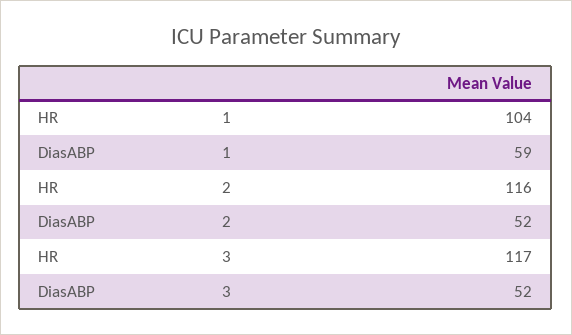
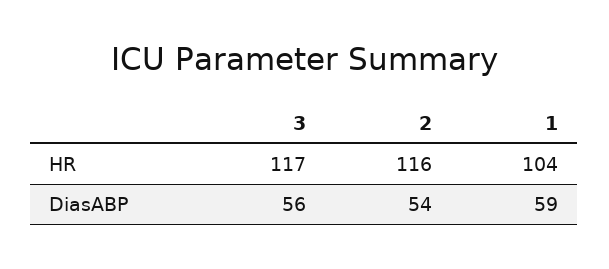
DiasABP, 2: 52 -> 54
DiasABP, 3: 52 -> 56

